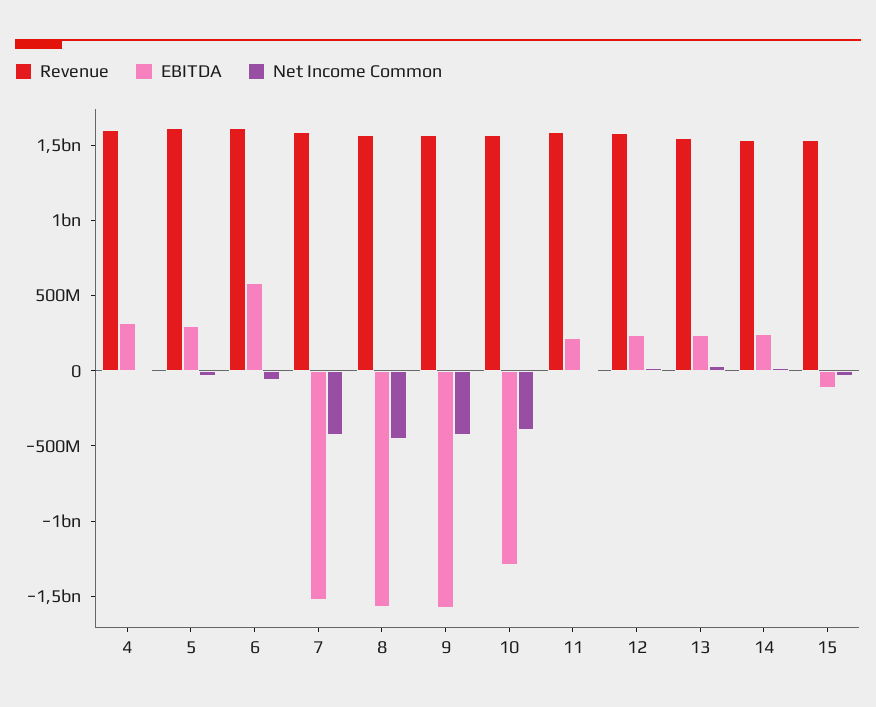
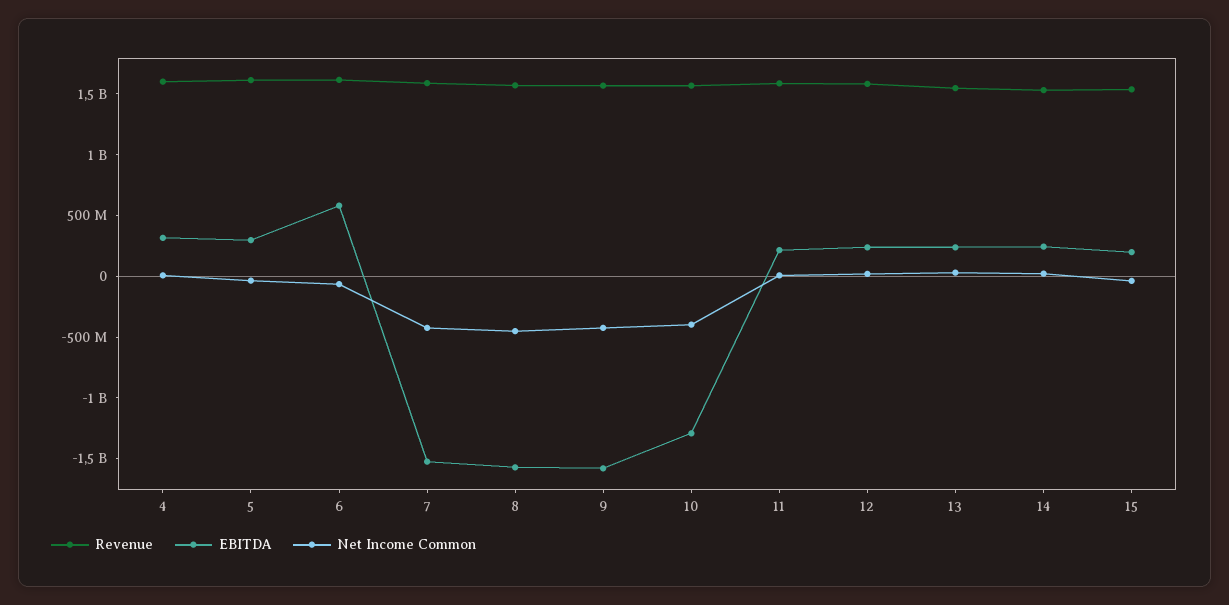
EBITDA, 15: -100000000 -> 200000000

